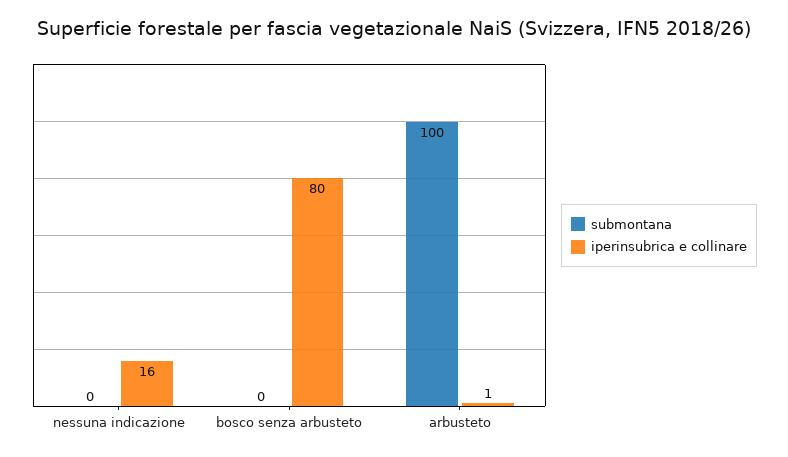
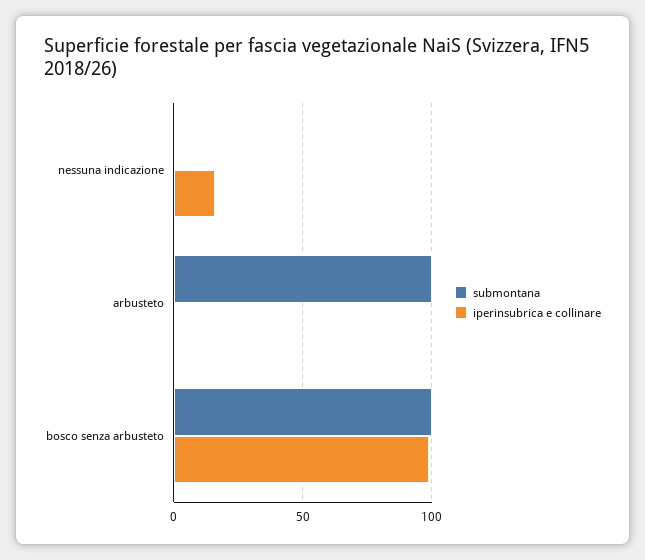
submontana, bosco senza arbusteto: 0 -> 100
iperinsubrica e collinare, bosco senza arbusteto: 80 -> 100

